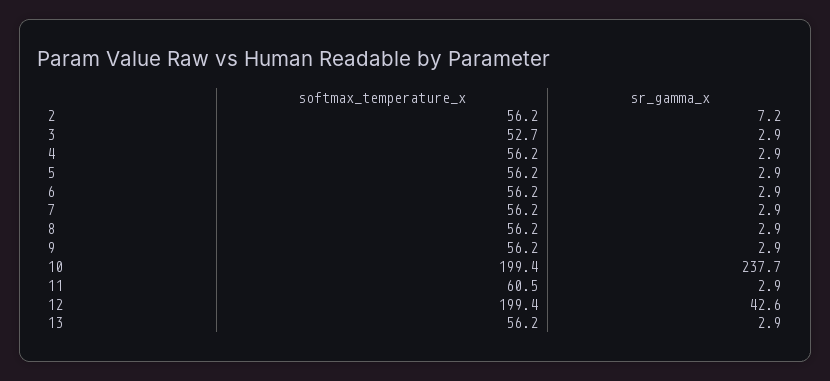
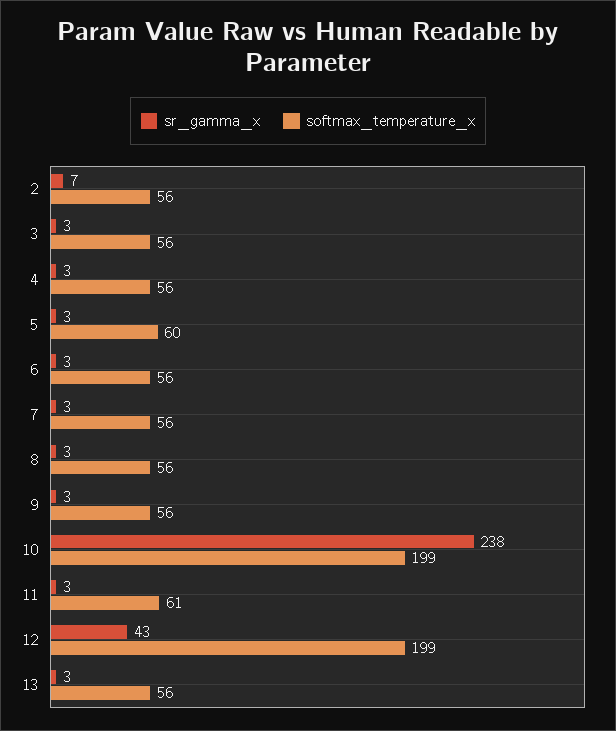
softmax_temperature_x, 3: 52.7 -> 56
softmax_temperature_x, 5: 56.2 -> 60

